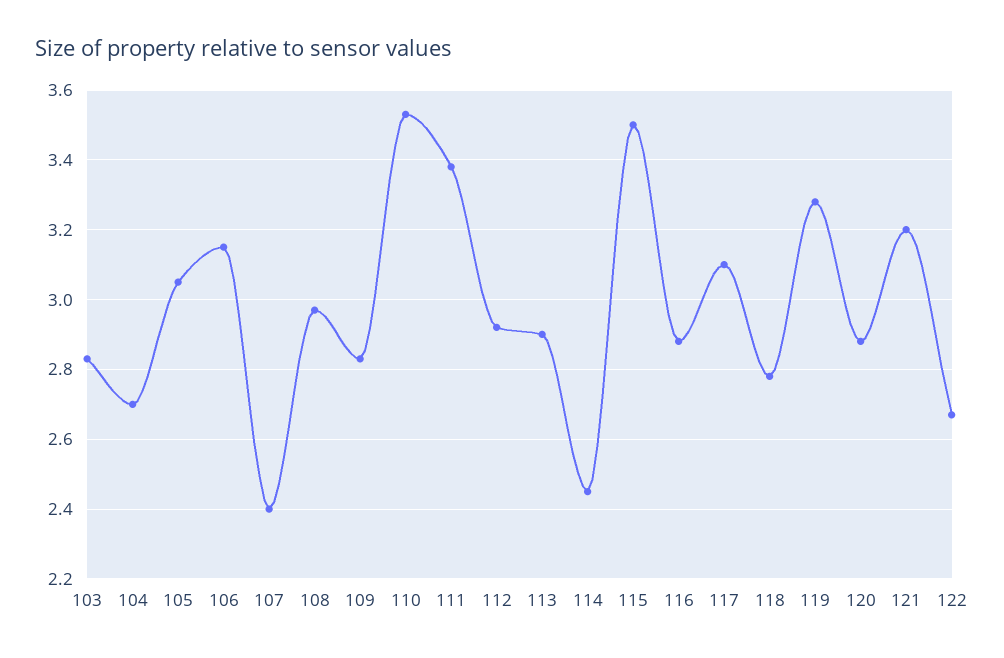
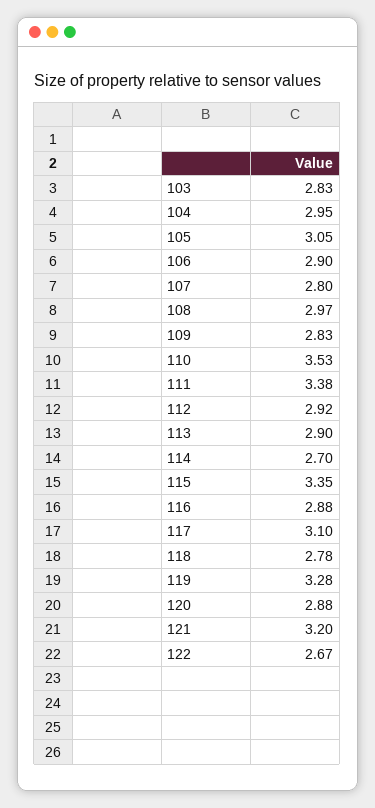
104: 2.7 -> 2.95
106: 3.15 -> 2.9
107: 2.4 -> 2.8
114: 2.45 -> 2.7
115: 3.5 -> 3.35

